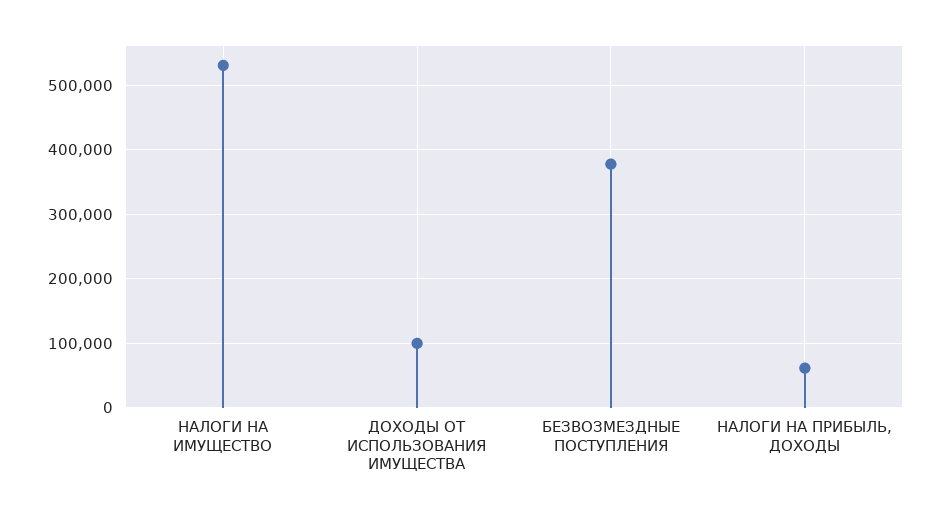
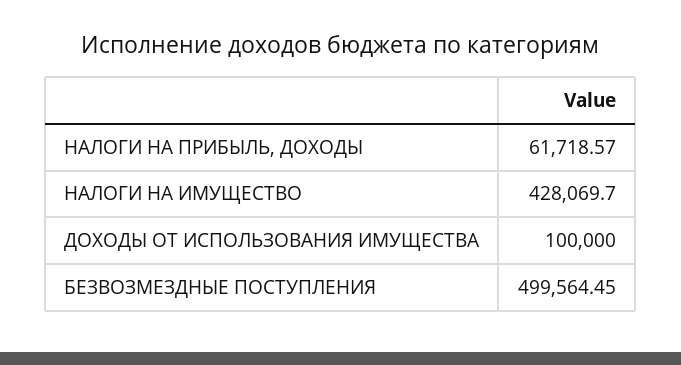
НАЛОГИ НА ИМУЩЕСТВО: 530000 -> 428069.7
БЕЗВОЗМЕЗДНЫЕ ПОСТУПЛЕНИЯ: 380000 -> 499564.45

